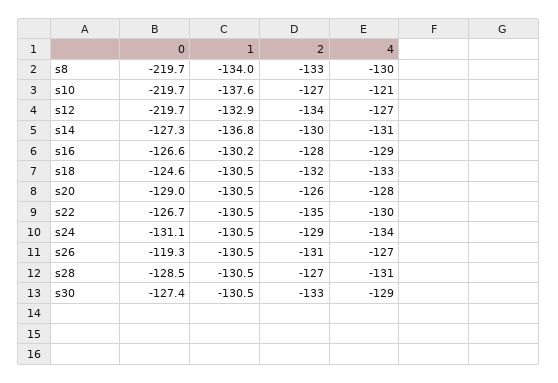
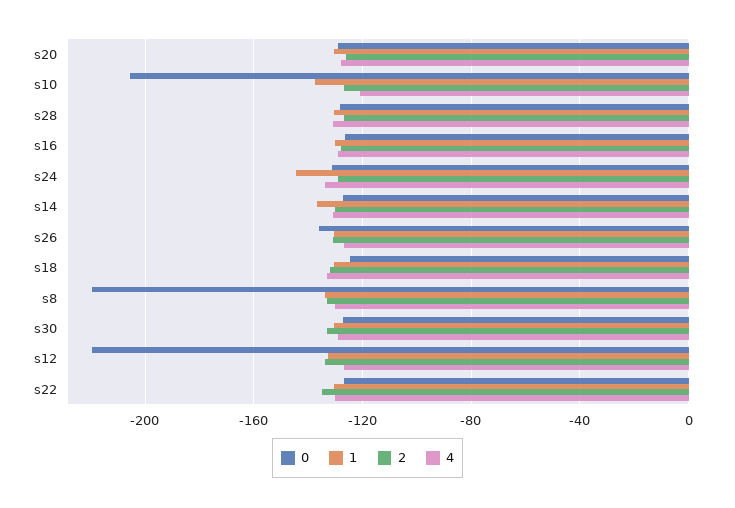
0, s10: -219.7 -> -205
1, s24: -130.5 -> -145
0, s26: -119.3 -> -135

